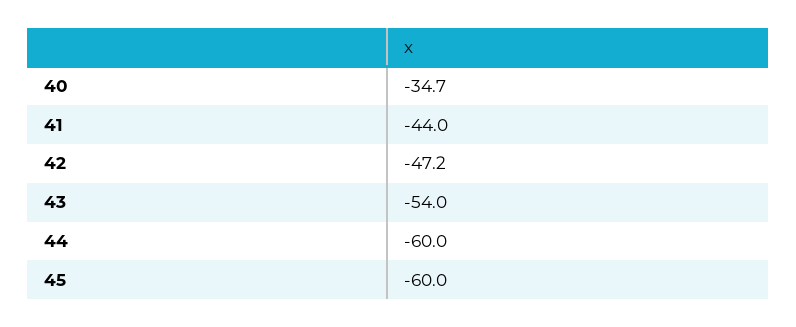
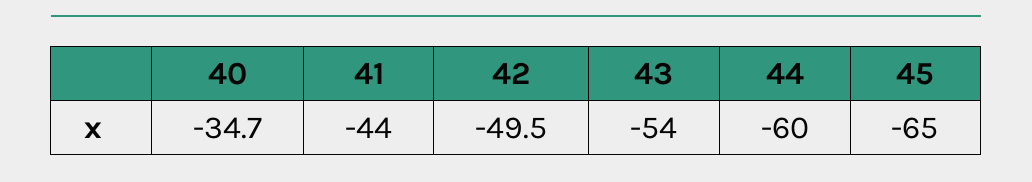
42: -47.2 -> -49.5
45: -60 -> -65

